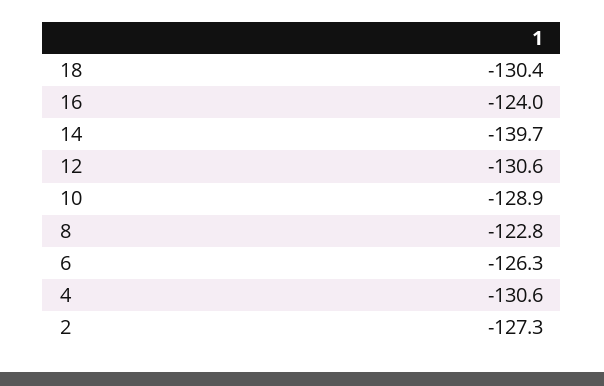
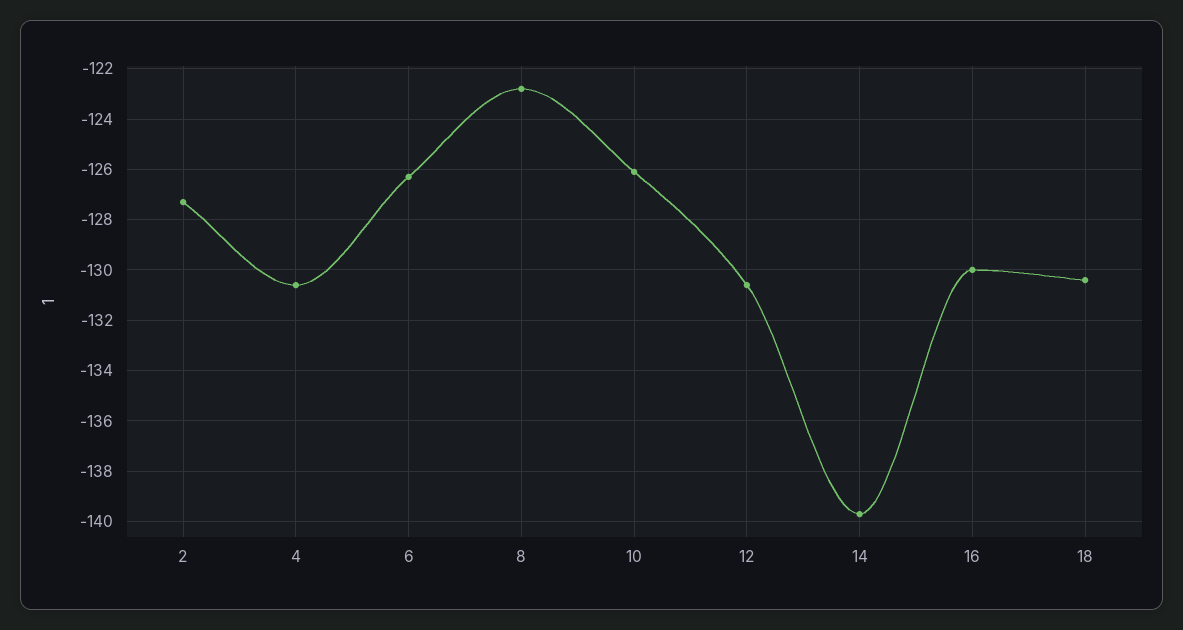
16: -124 -> -130
10: -128.9 -> -126

